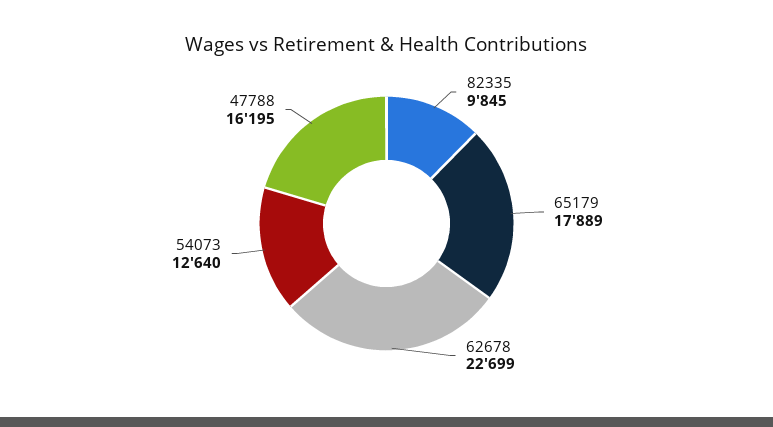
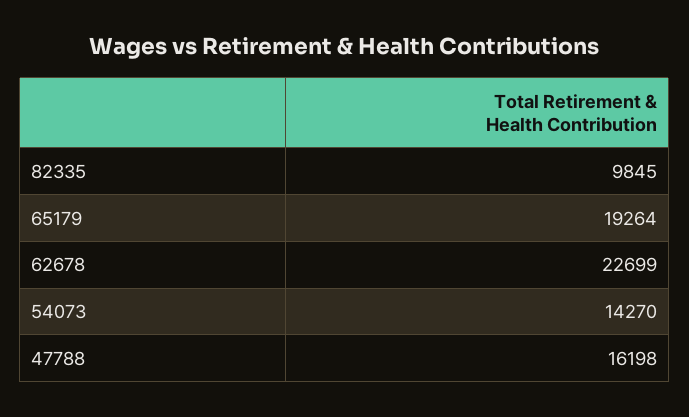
65179: 17889 -> 19264
54073: 12640 -> 14270
47788: 16195 -> 16198

